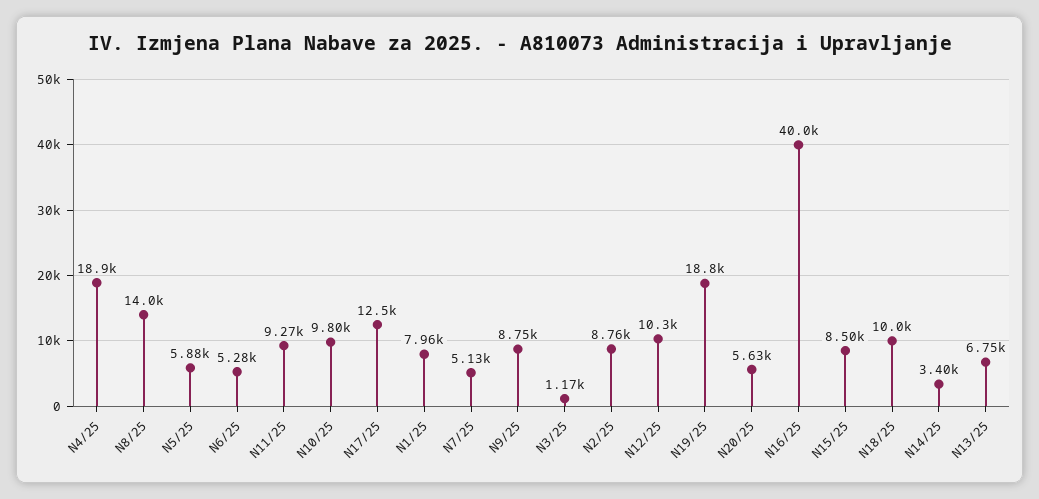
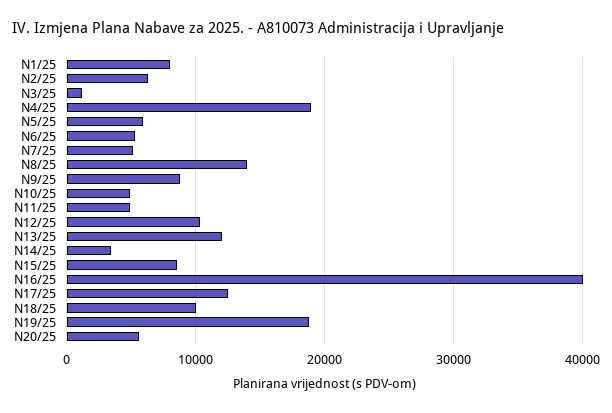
N11/25: 9270 -> 5000
N10/25: 9800 -> 5000
N2/25: 8760 -> 6000
N13/25: 6750 -> 12000

